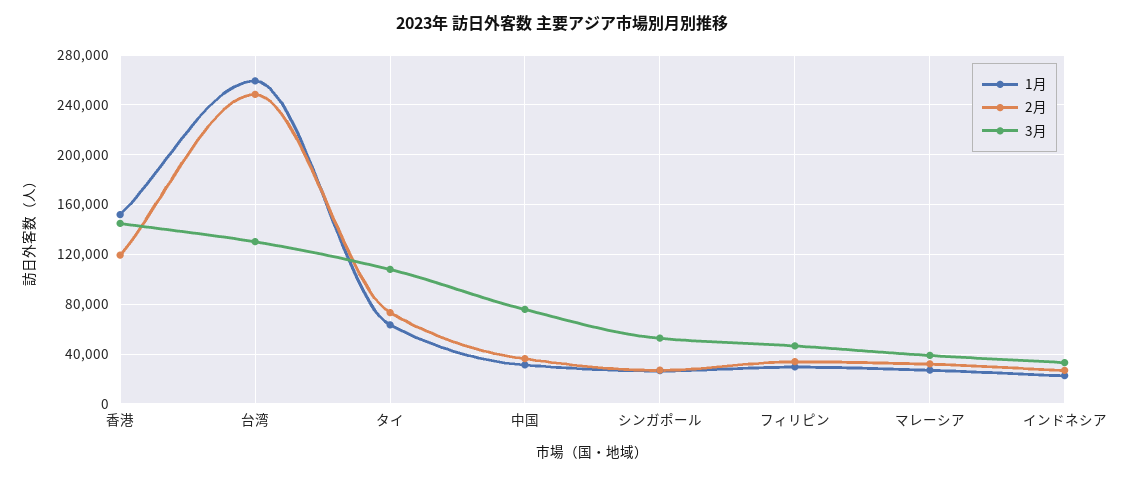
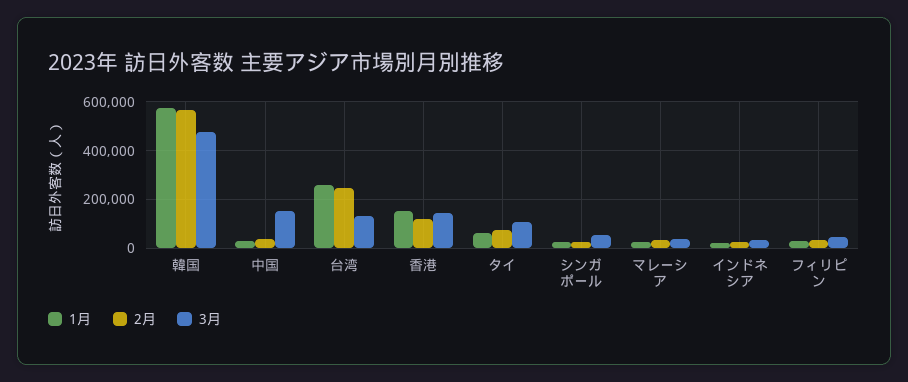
3月, 中国: 75000 -> 150000
1月, 韓国: none -> 575000
2月, 韓国: none -> 575000
3月, 韓国: none -> 475000

